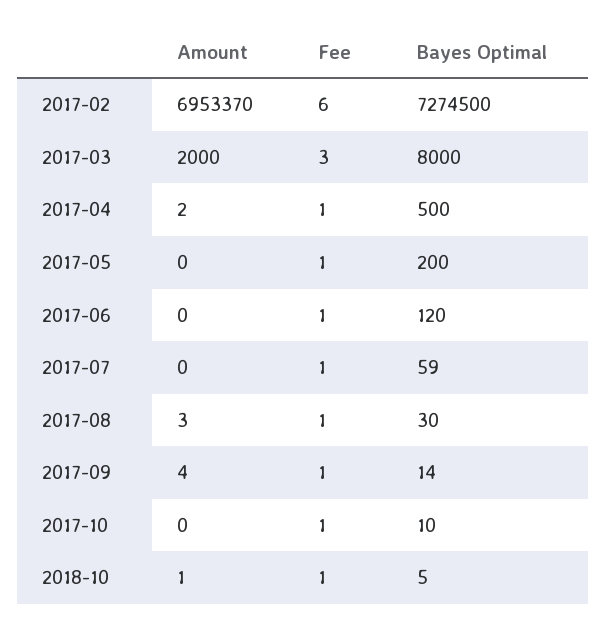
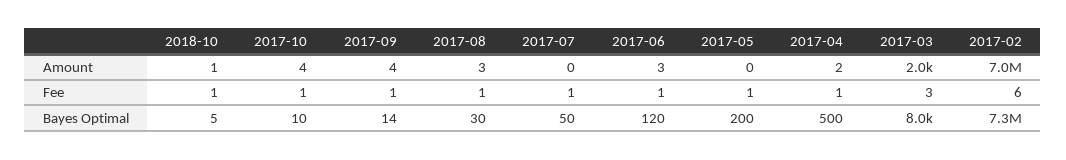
Amount, 2017-06: 0 -> 3
Bayes Optimal, 2017-07: 59 -> 50
Amount, 2017-10: 0 -> 4

